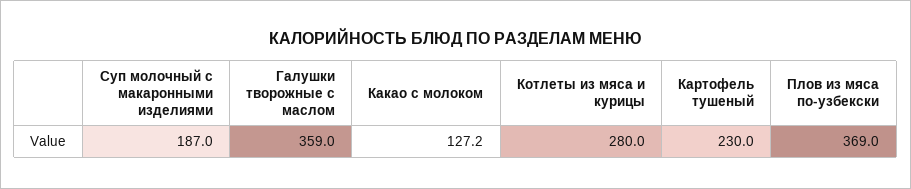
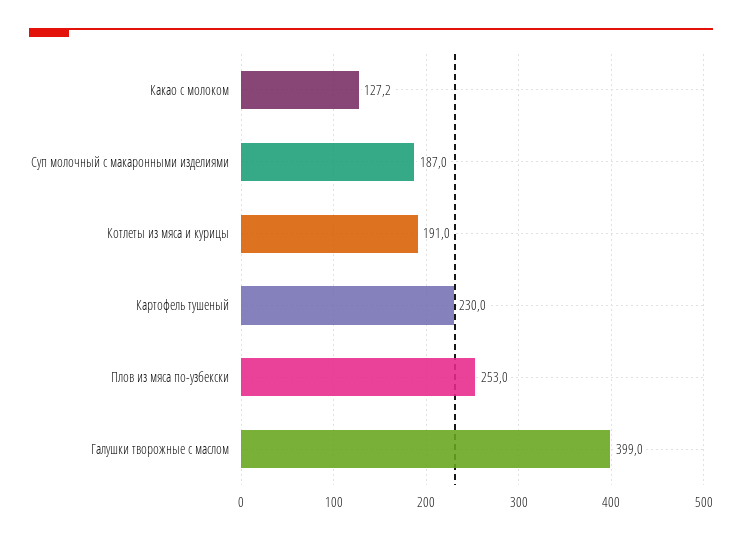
Галушки творожные с маслом: 359 -> 399
Котлеты из мяса и курицы: 280 -> 191
Плов из мяса по-узбекски: 369 -> 253

